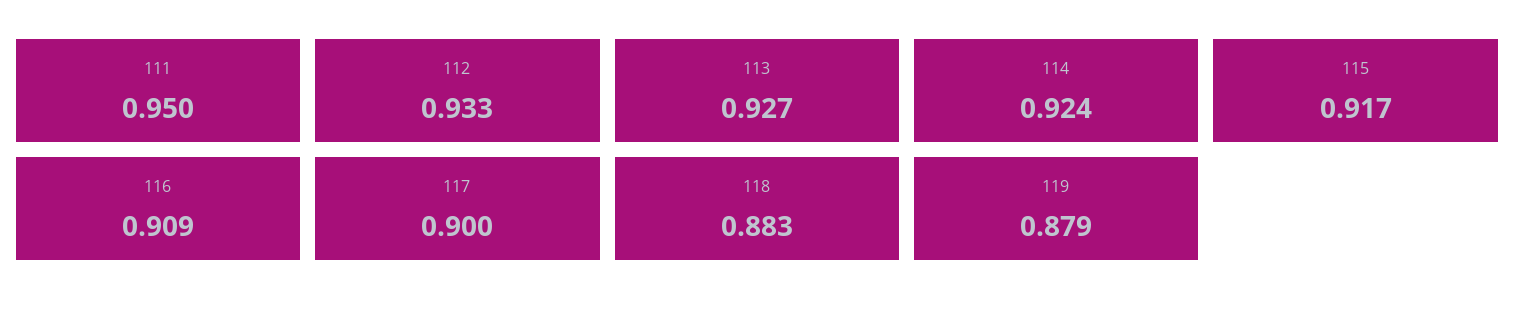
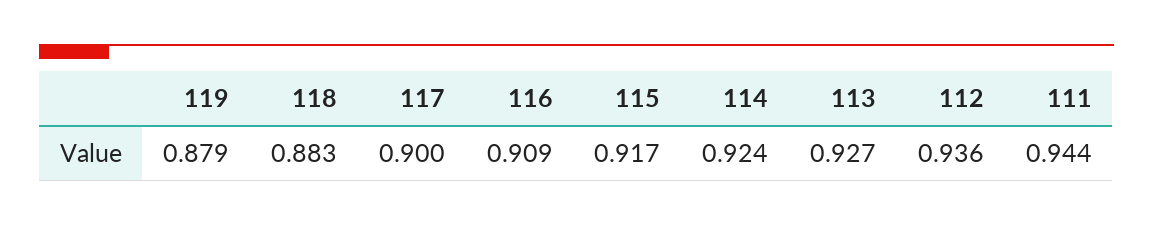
111: 0.95 -> 0.944
112: 0.933 -> 0.936

